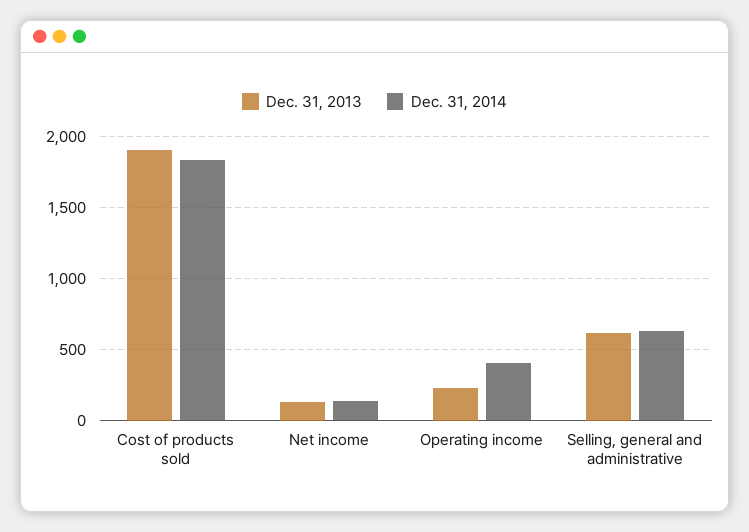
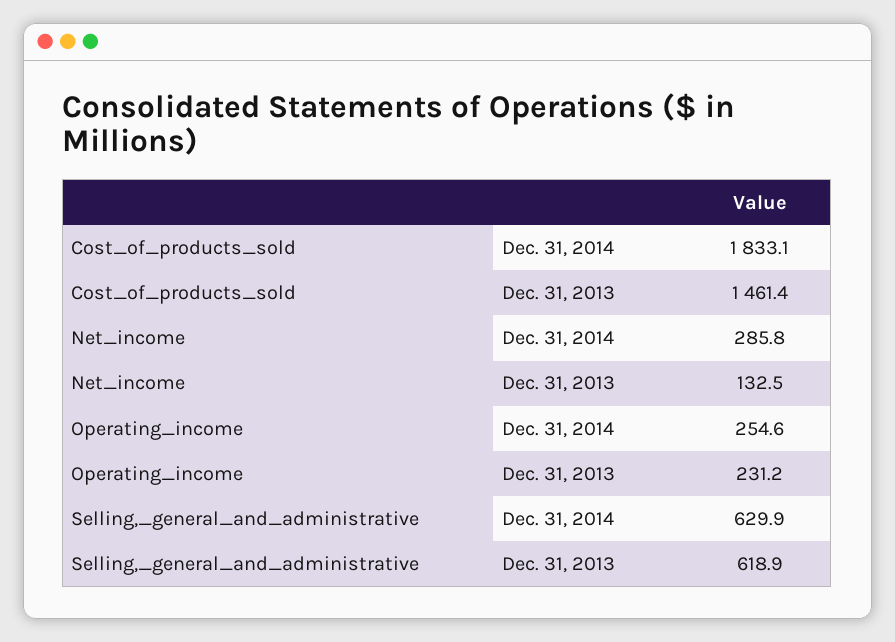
Dec. 31, 2013, Cost of products sold: 1900 -> 1461.4
Dec. 31, 2014, Net income: 150 -> 285.8
Dec. 31, 2014, Operating income: 400 -> 254.6

